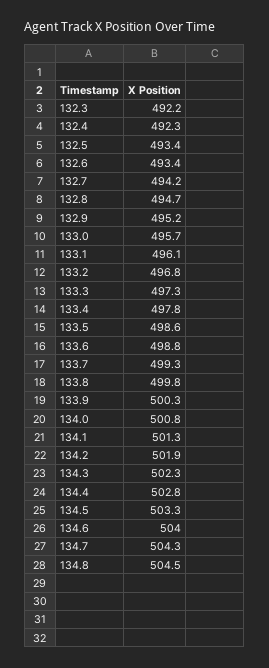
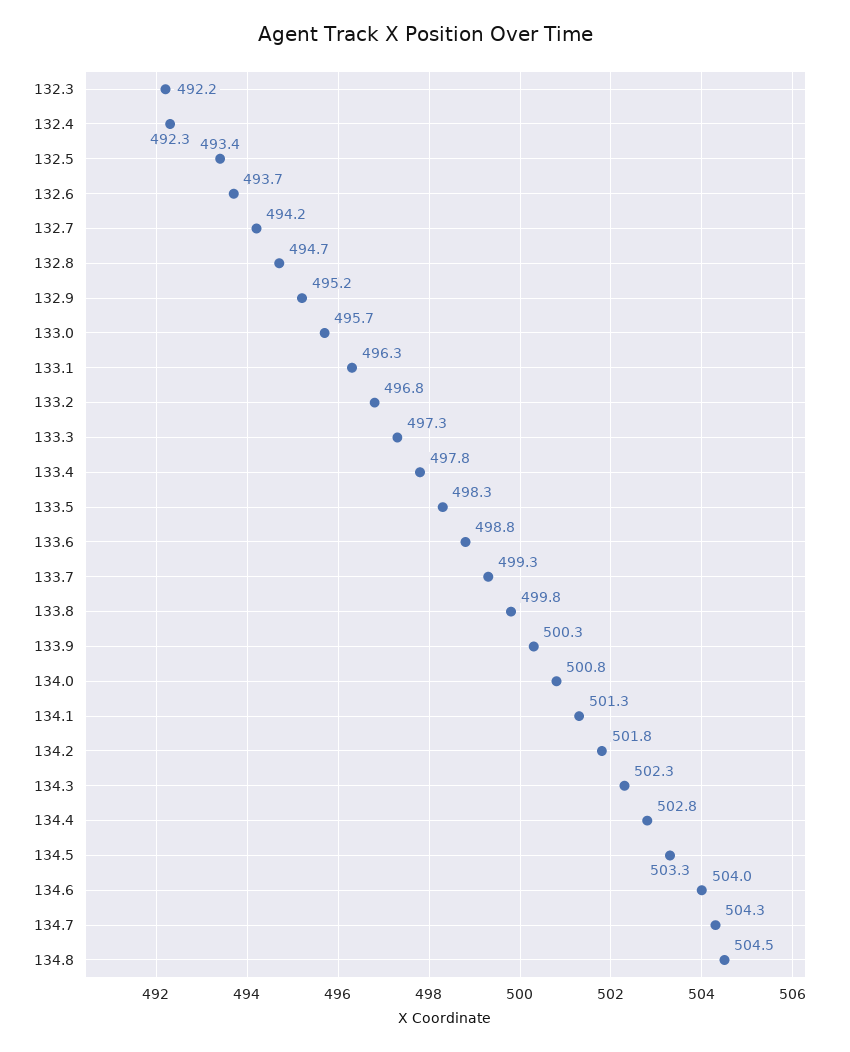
132.6: 493.4 -> 493.7
133.1: 496.1 -> 496.3
133.5: 498.6 -> 498.3
134.2: 501.9 -> 501.8

